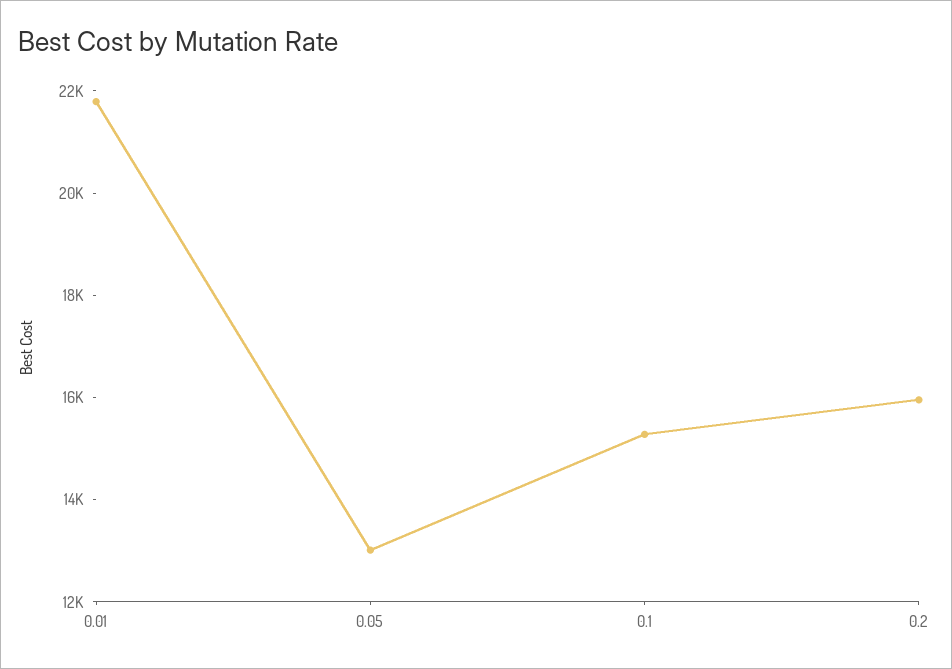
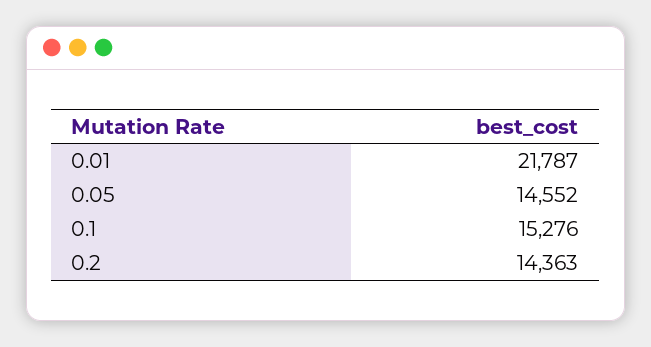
0.05: 13000 -> 14552
0.2: 16000 -> 14363

